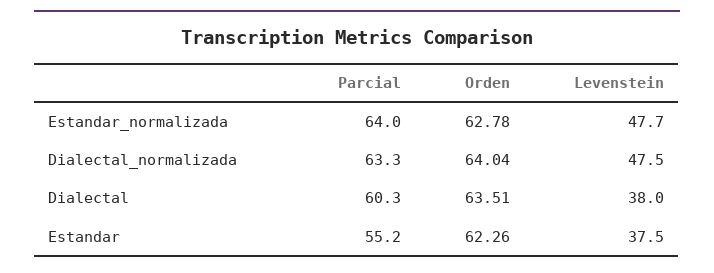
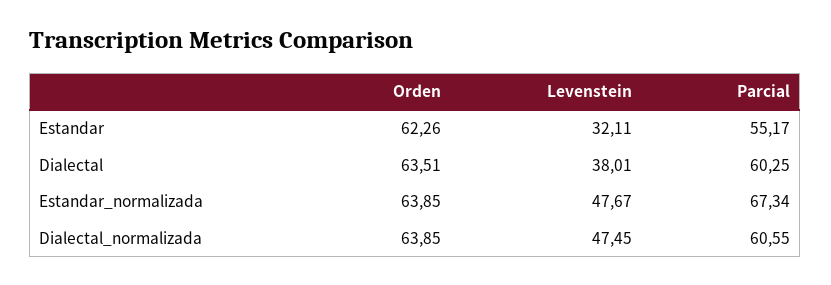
Parcial, Estandar_normalizada: 64 -> 67.34
Orden, Estandar_normalizada: 62.78 -> 63.85
Parcial, Dialectal_normalizada: 63.3 -> 60.55
Orden, Dialectal_normalizada: 64.04 -> 63.85
Levenstein, Estandar: 37.5 -> 32.11

